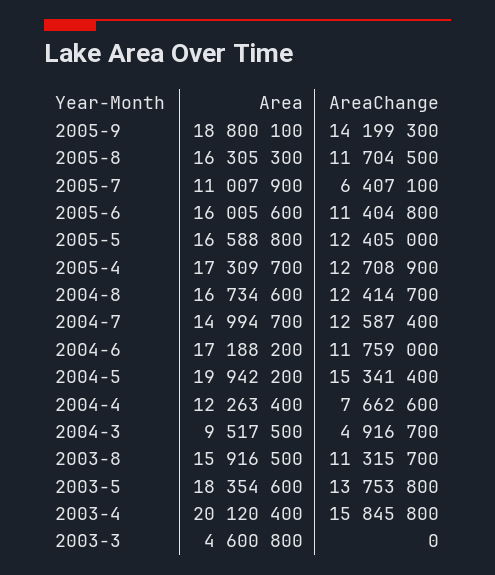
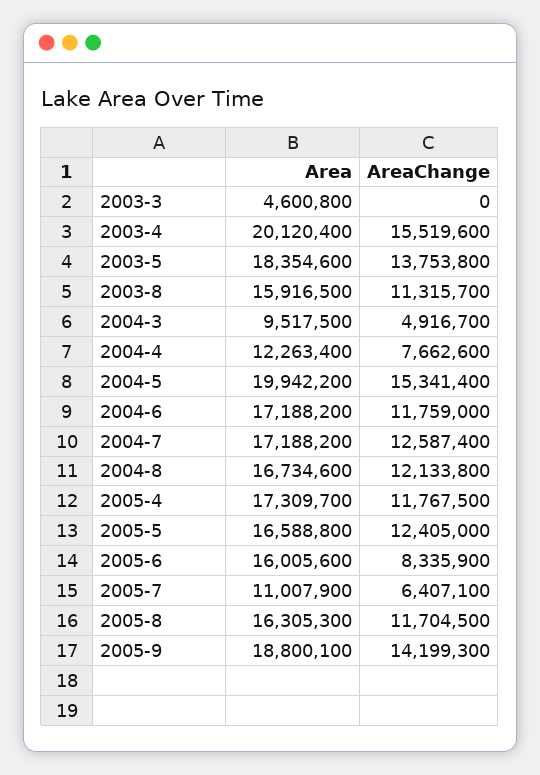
AreaChange, 2005-6: 11404800 -> 8335900
AreaChange, 2005-4: 12708900 -> 11767500
AreaChange, 2004-8: 12414700 -> 12133800
Area, 2004-7: 14994700 -> 17188200
AreaChange, 2003-4: 15845800 -> 15519600

